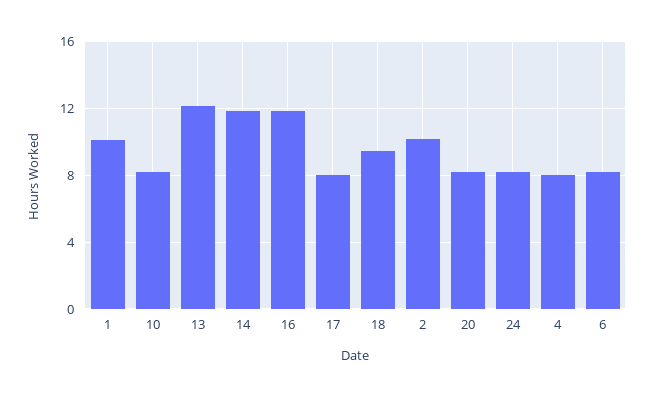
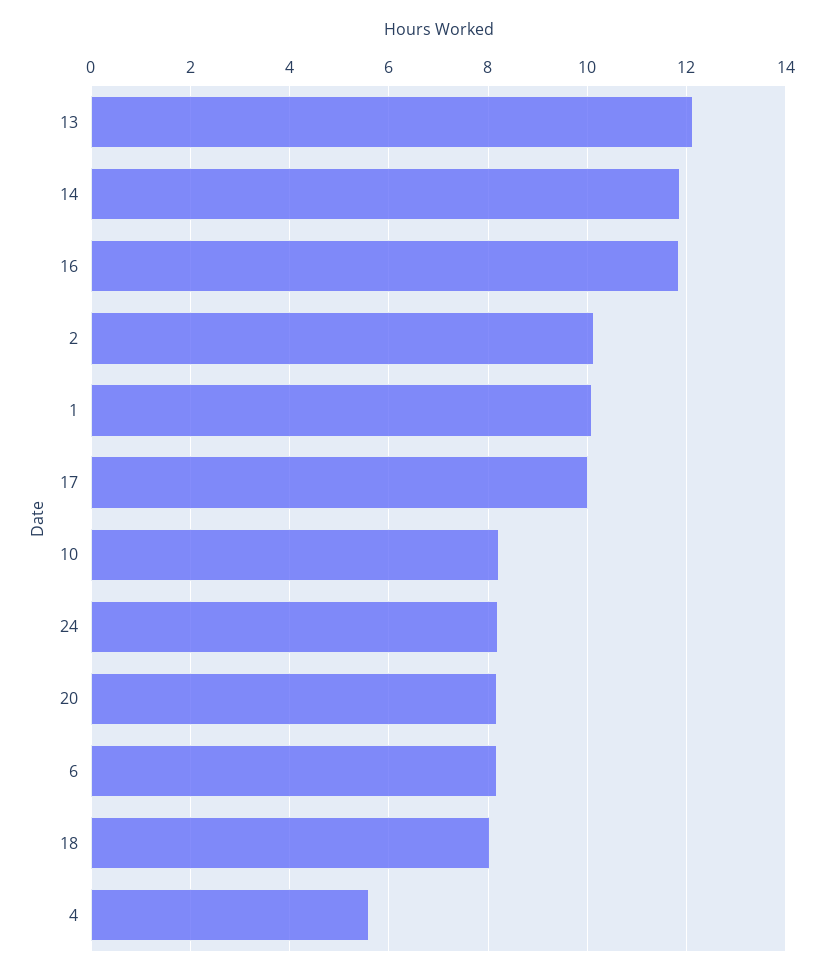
17: 8 -> 10
18: 9.5 -> 8
4: 8 -> 5.6

